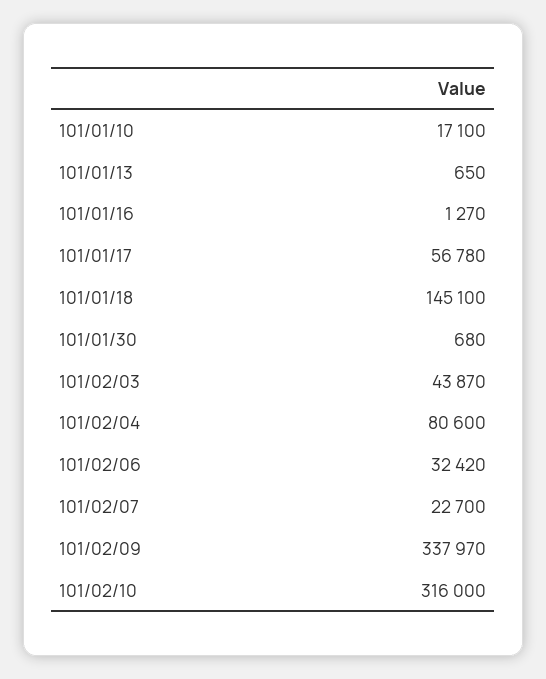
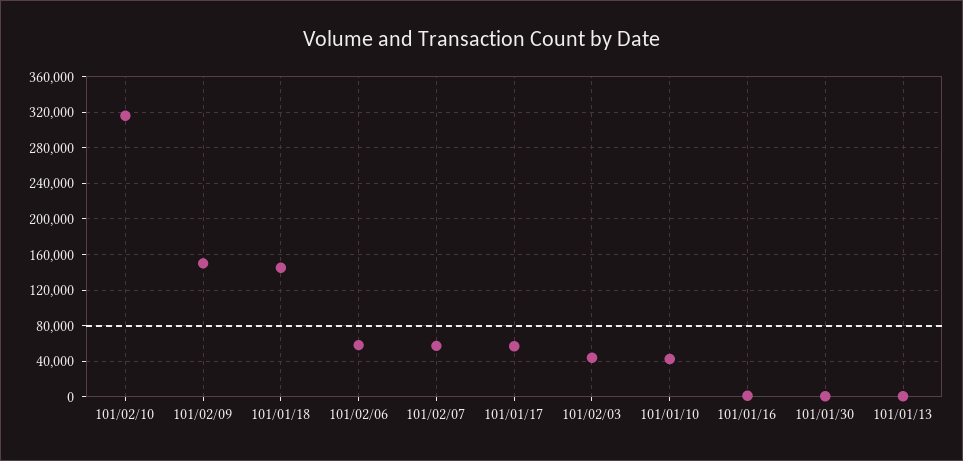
101/01/10: 17100 -> 40000
101/02/04: 80600 -> none
101/02/06: 32420 -> 60000
101/02/07: 22700 -> 60000
101/02/09: 337970 -> 150000

